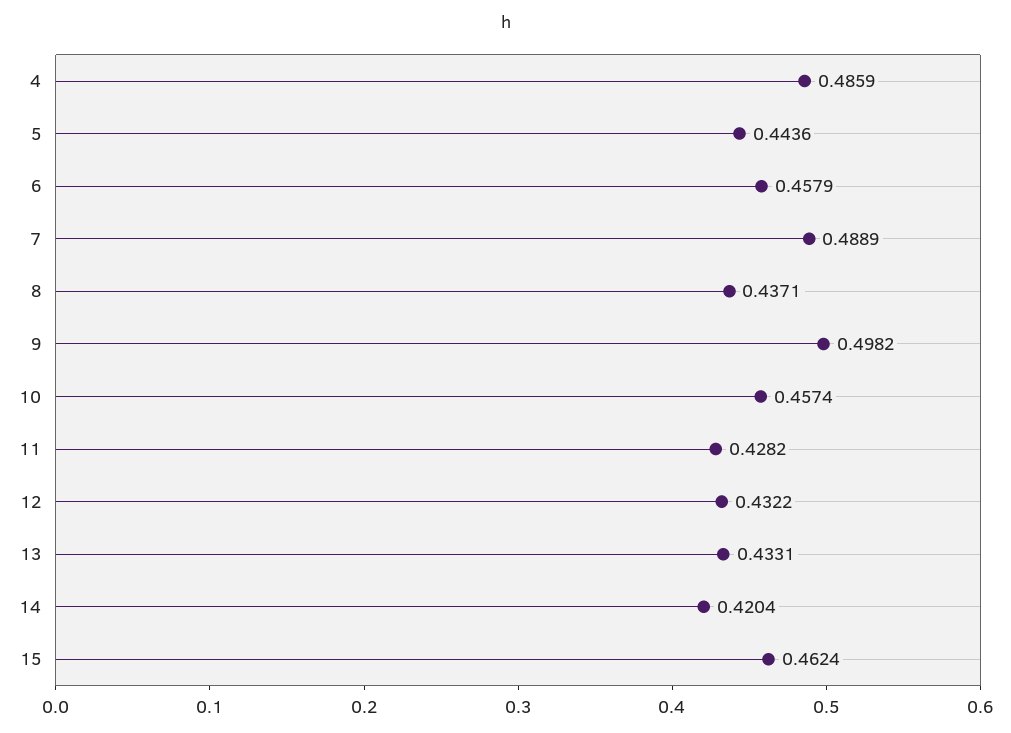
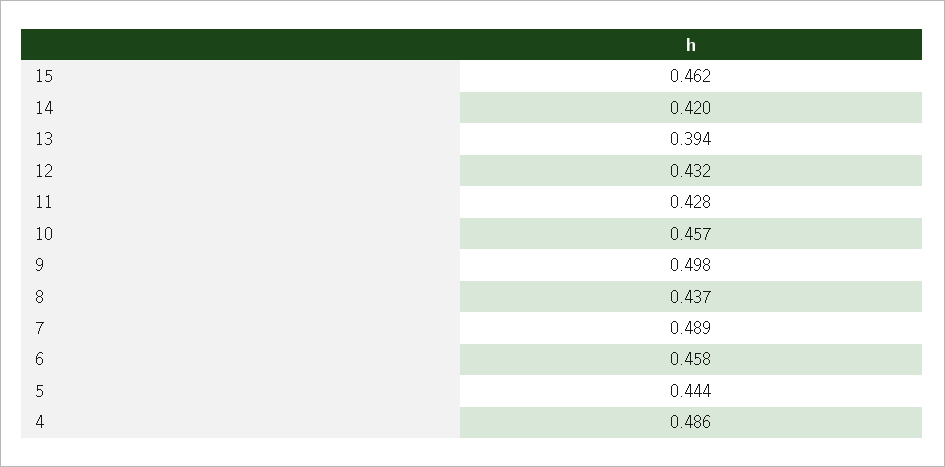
13: 0.4331 -> 0.394

